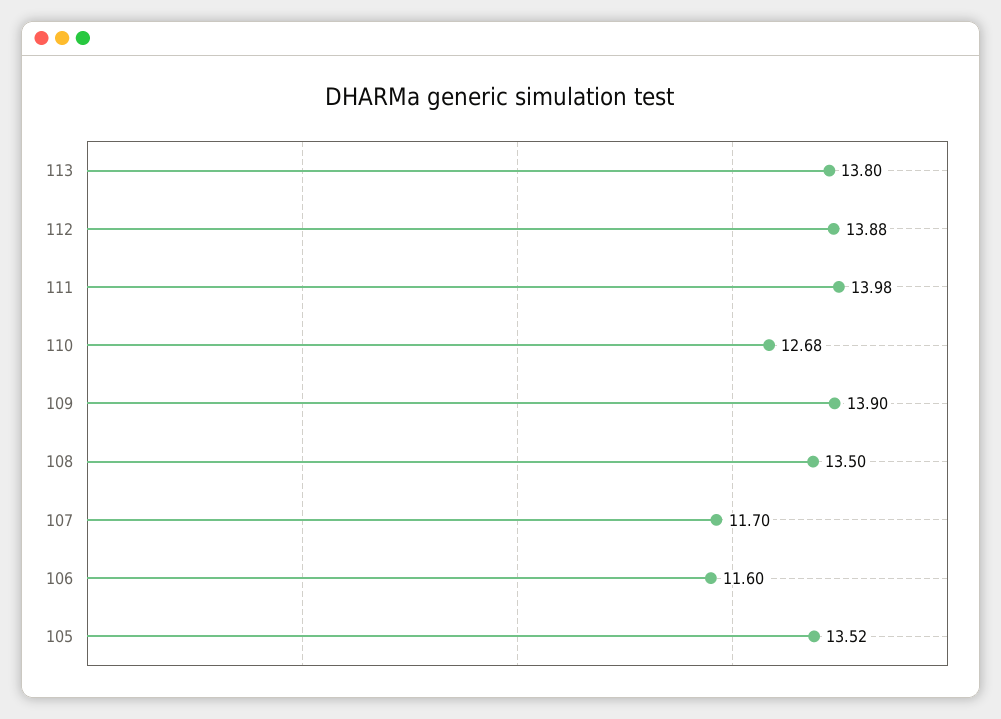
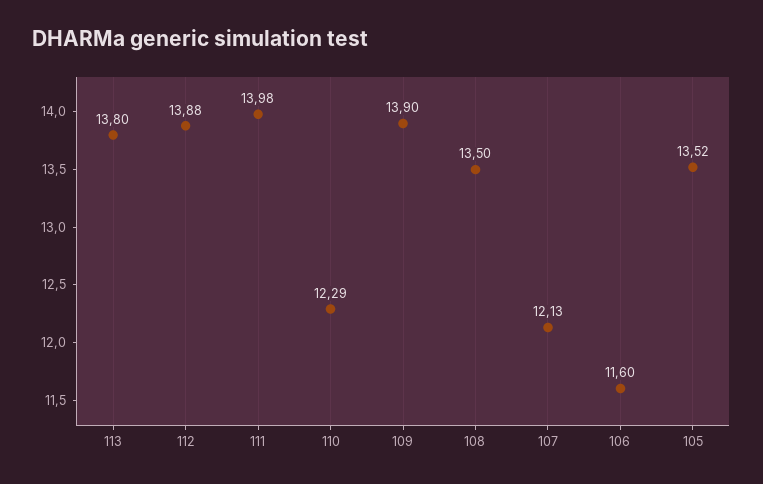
110: 12.68 -> 12.29
107: 11.7 -> 12.13

